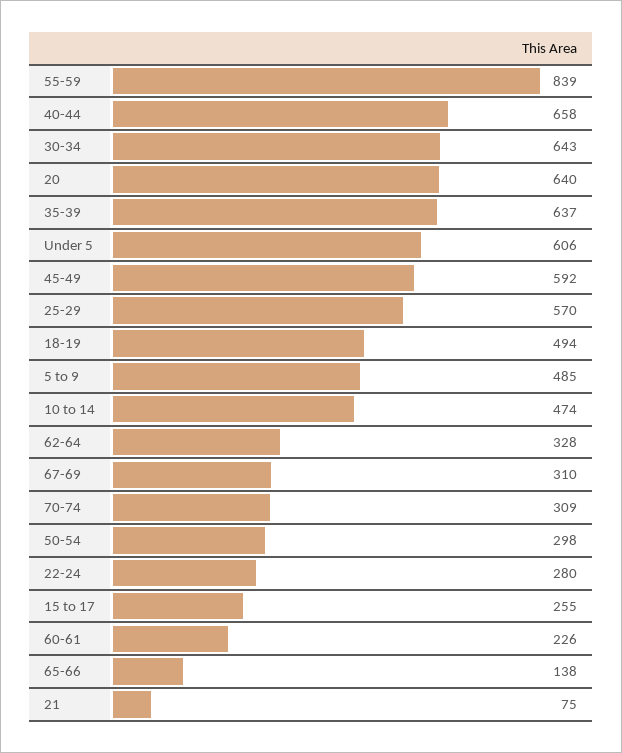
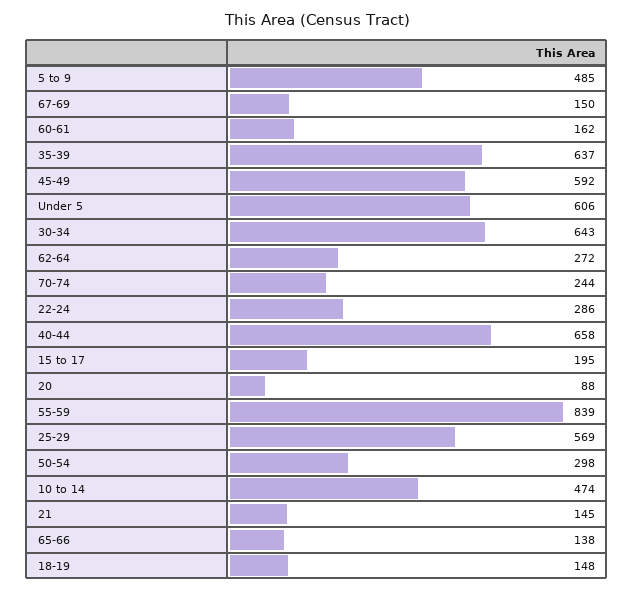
20: 640 -> 88
25-29: 570 -> 569
18-19: 494 -> 148
62-64: 328 -> 272
67-69: 310 -> 150
70-74: 309 -> 244
22-24: 280 -> 286
15 to 17: 255 -> 195
60-61: 226 -> 162
21: 75 -> 145

